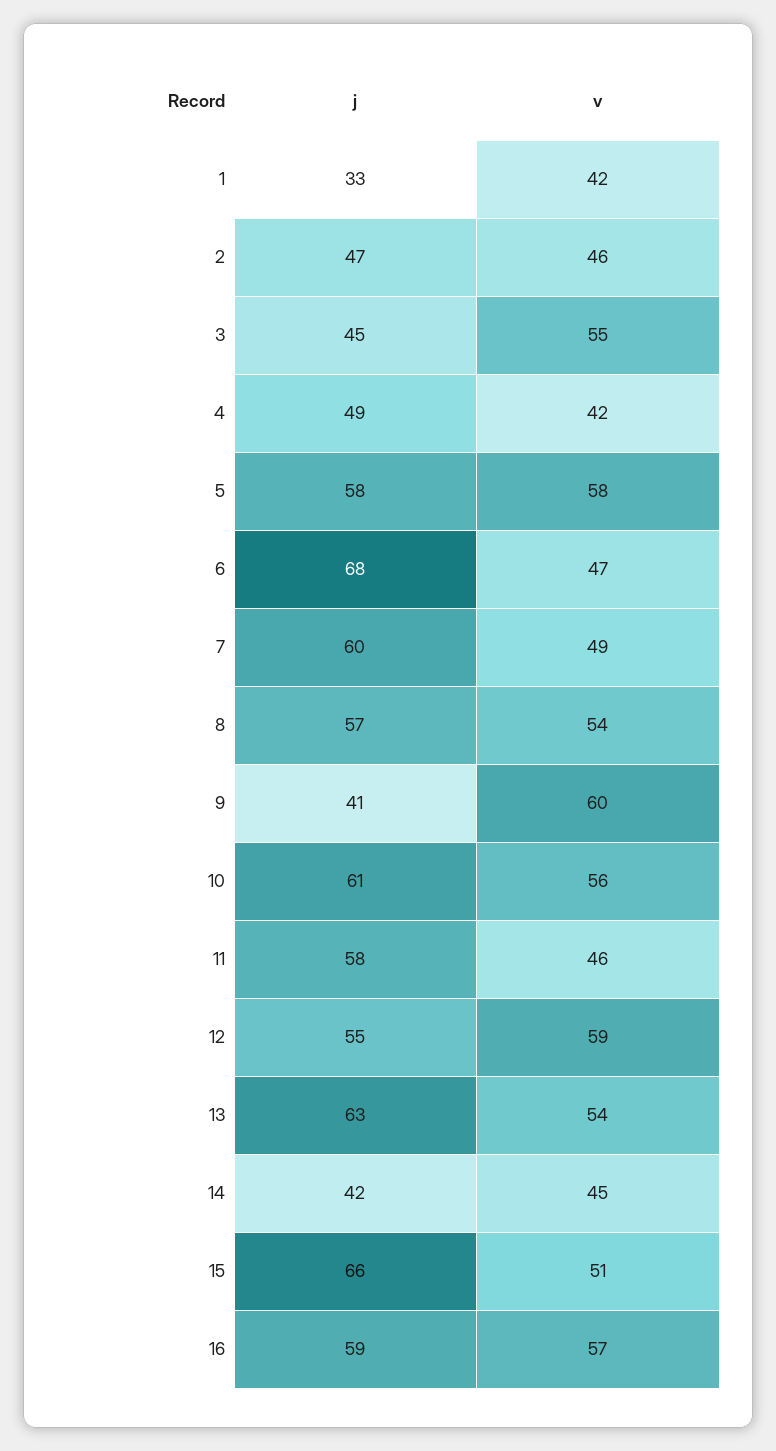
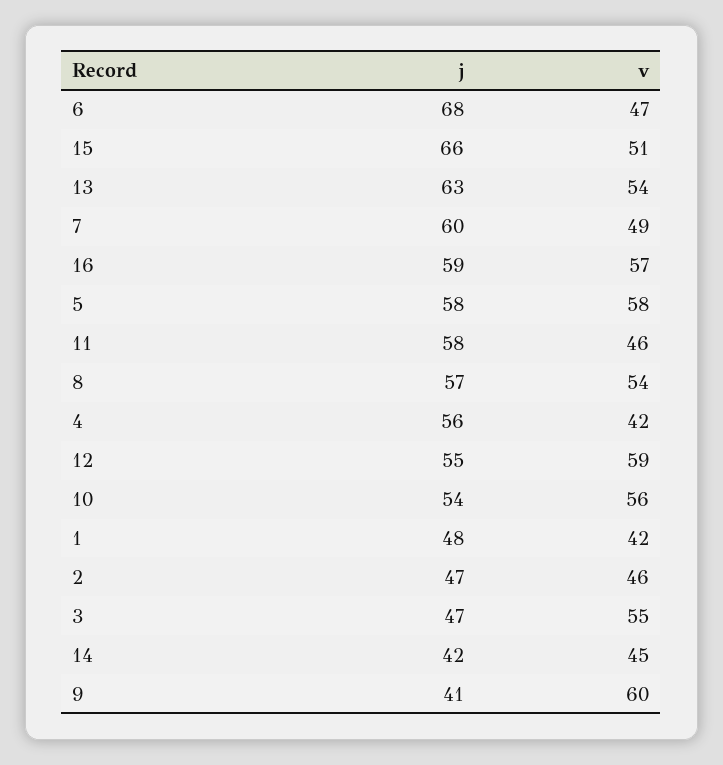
j, 1: 33 -> 48
j, 3: 45 -> 47
j, 4: 49 -> 56
j, 10: 61 -> 54

